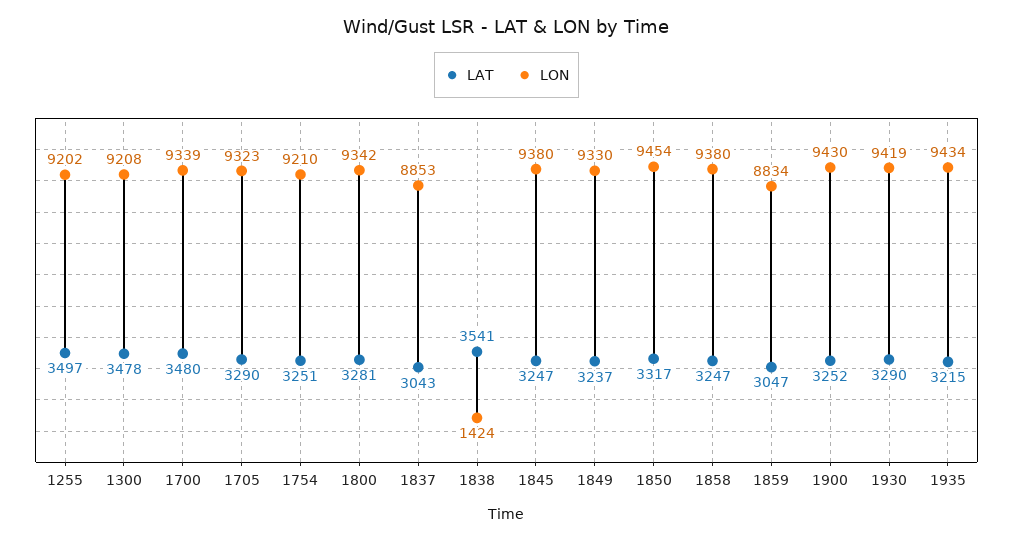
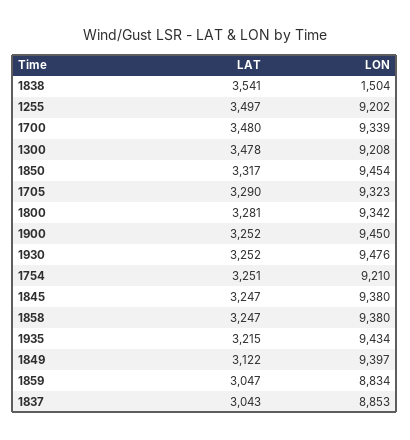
LON, 1838: 1424 -> 1504
LAT, 1849: 3237 -> 3122
LON, 1849: 9330 -> 9397
LON, 1900: 9430 -> 9450
LAT, 1930: 3290 -> 3252
LON, 1930: 9419 -> 9476

